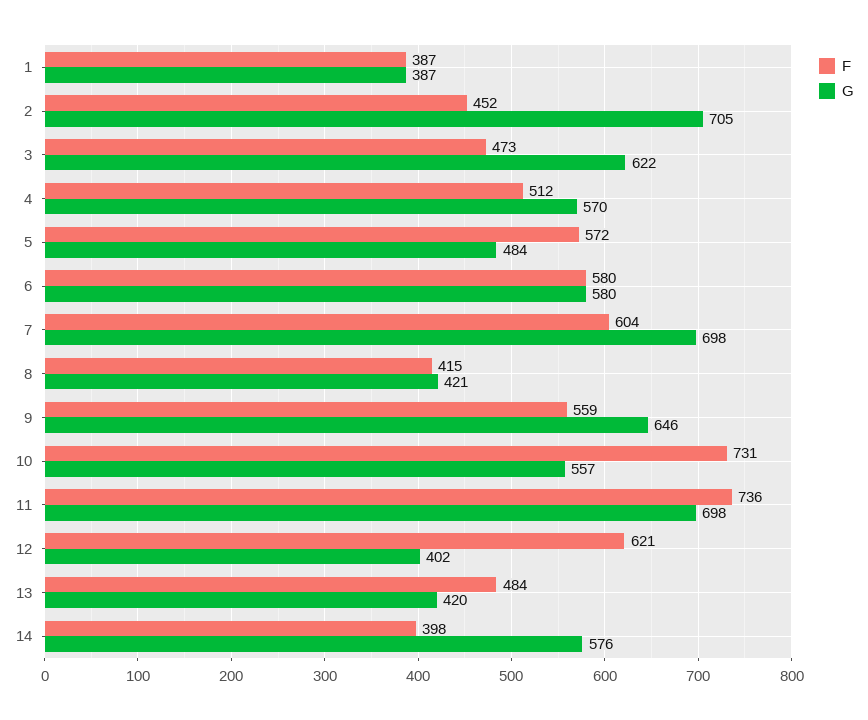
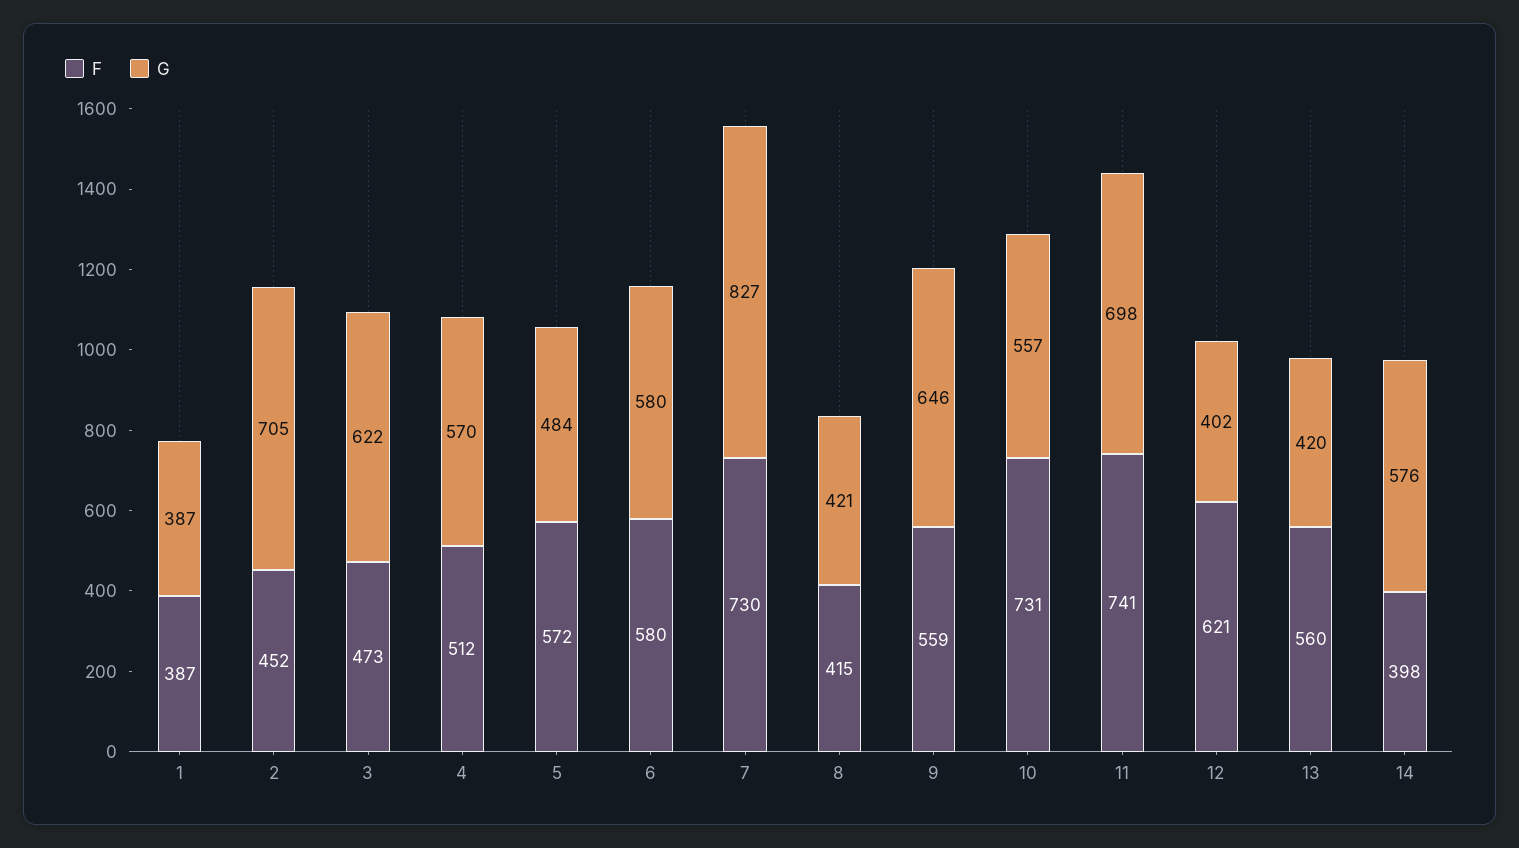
F, 7: 604 -> 730
G, 7: 698 -> 827
F, 11: 736 -> 741
F, 13: 484 -> 560

